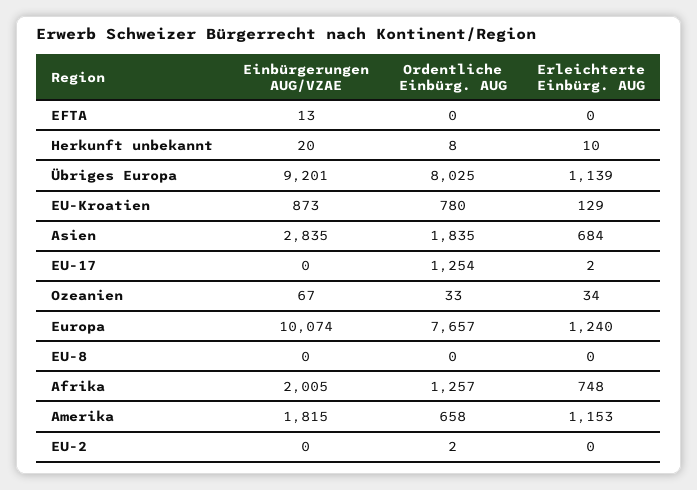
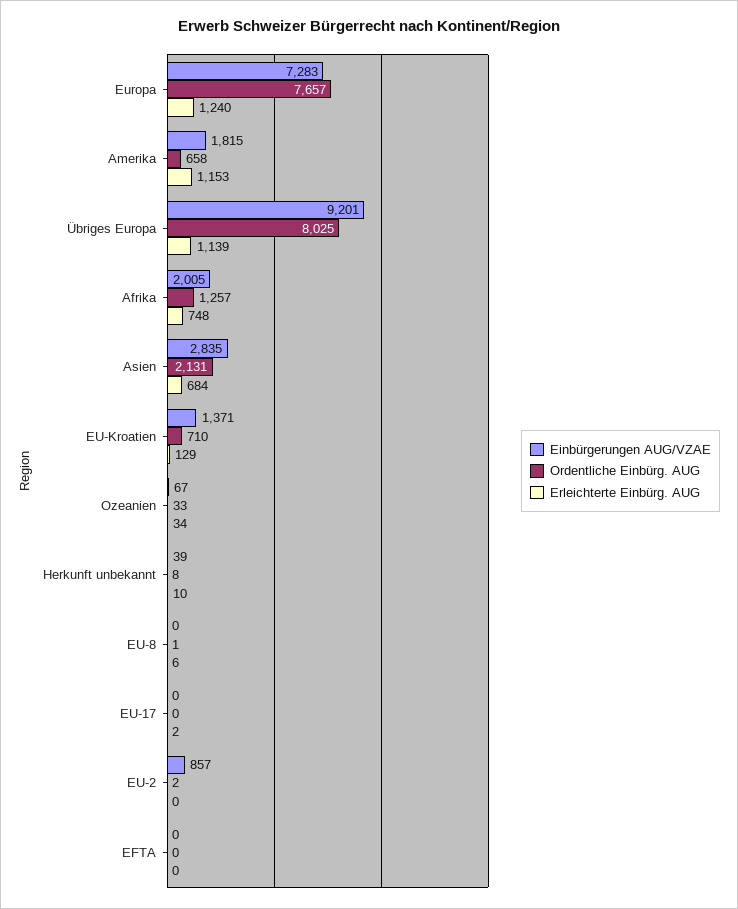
Einbürgerungen AUG/VZAE, EFTA: 13 -> 0
Einbürgerungen AUG/VZAE, Herkunft unbekannt: 20 -> 39
Einbürgerungen AUG/VZAE, EU-Kroatien: 873 -> 1371
Ordentliche Einbürg. AUG, EU-Kroatien: 780 -> 710
Ordentliche Einbürg. AUG, Asien: 1835 -> 2131
Ordentliche Einbürg. AUG, EU-17: 1254 -> 0
Einbürgerungen AUG/VZAE, Europa: 10074 -> 7283
Ordentliche Einbürg. AUG, EU-8: 0 -> 1
Erleichterte Einbürg. AUG, EU-8: 0 -> 6
Einbürgerungen AUG/VZAE, EU-2: 0 -> 857

